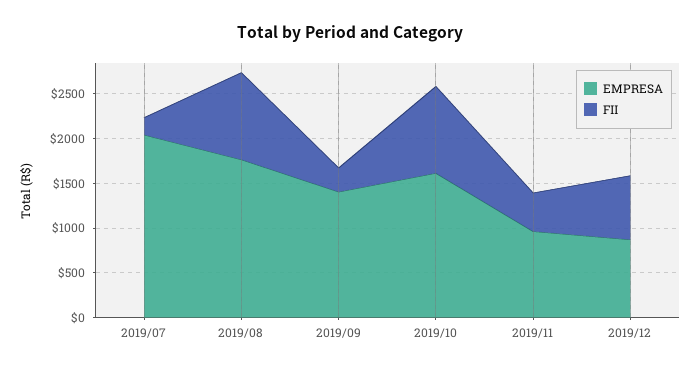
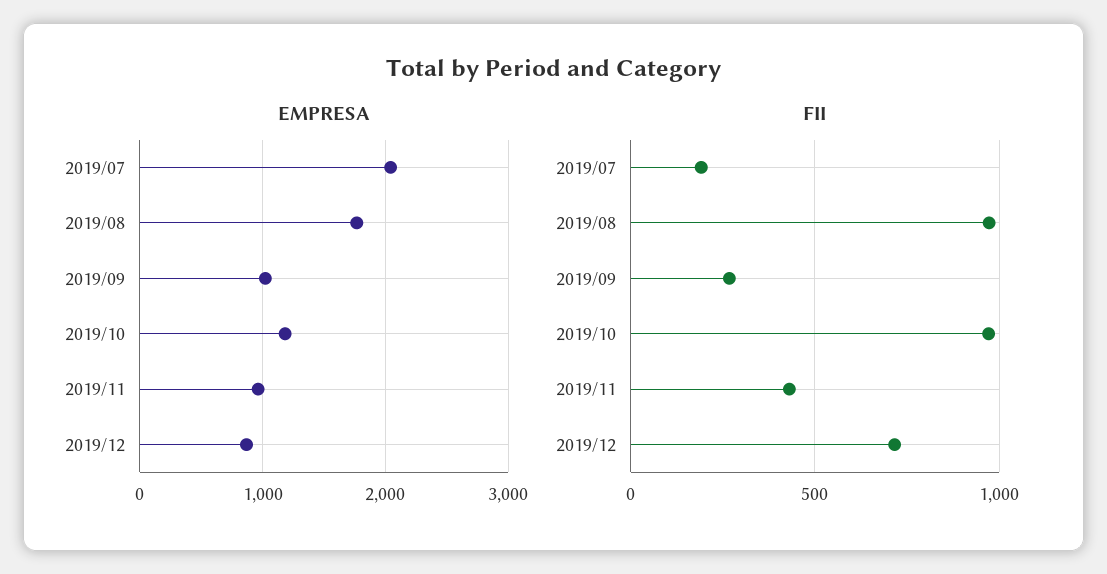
EMPRESA, 2019/09: 1400 -> 1000
EMPRESA, 2019/10: 1600 -> 1200

